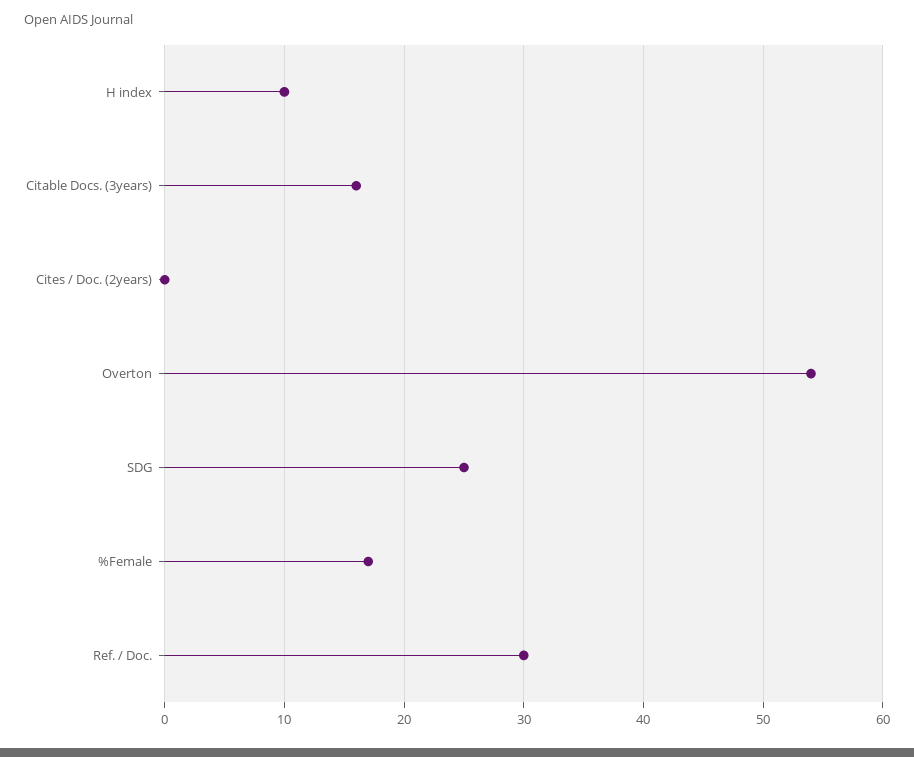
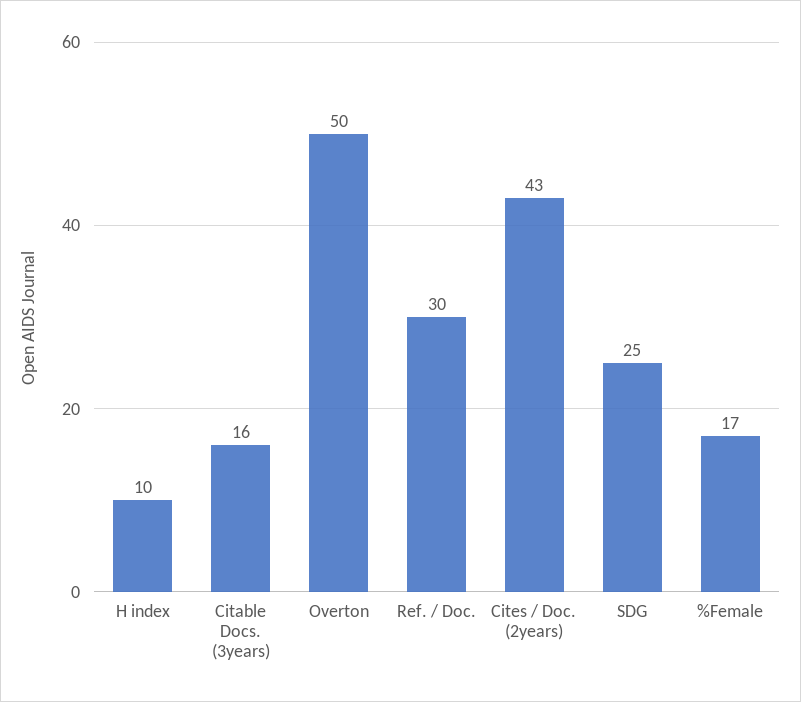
Cites / Doc. (2years): 0 -> 43
Overton: 54 -> 50

